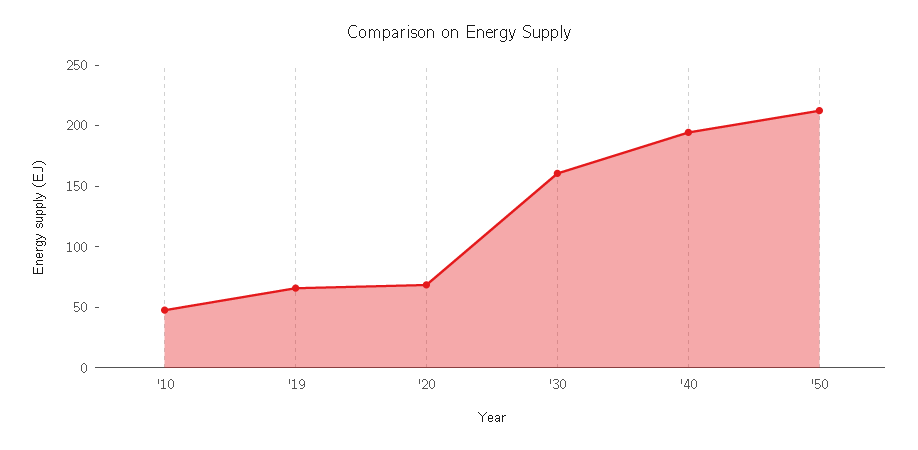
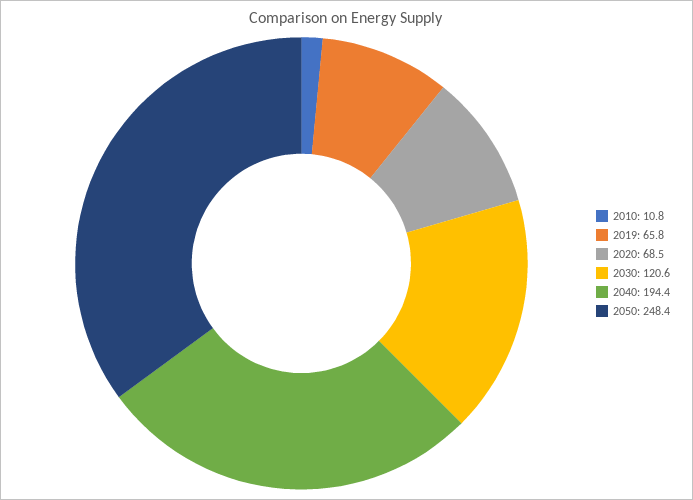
'10: 50 -> 10.8
'30: 160 -> 120.6
'50: 210 -> 248.4

